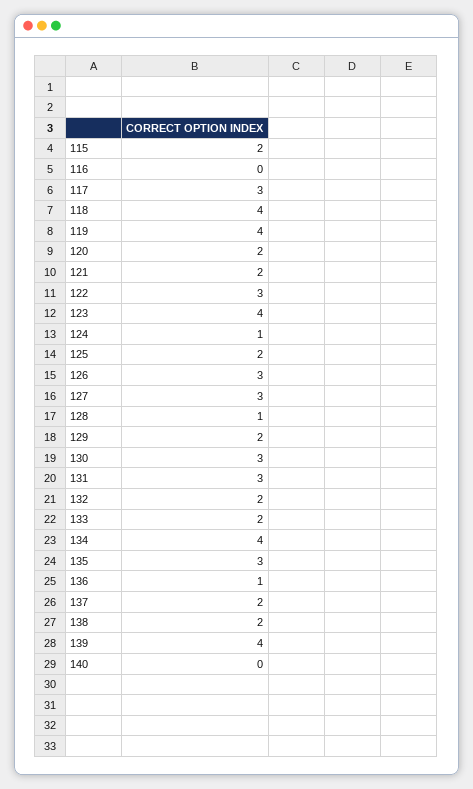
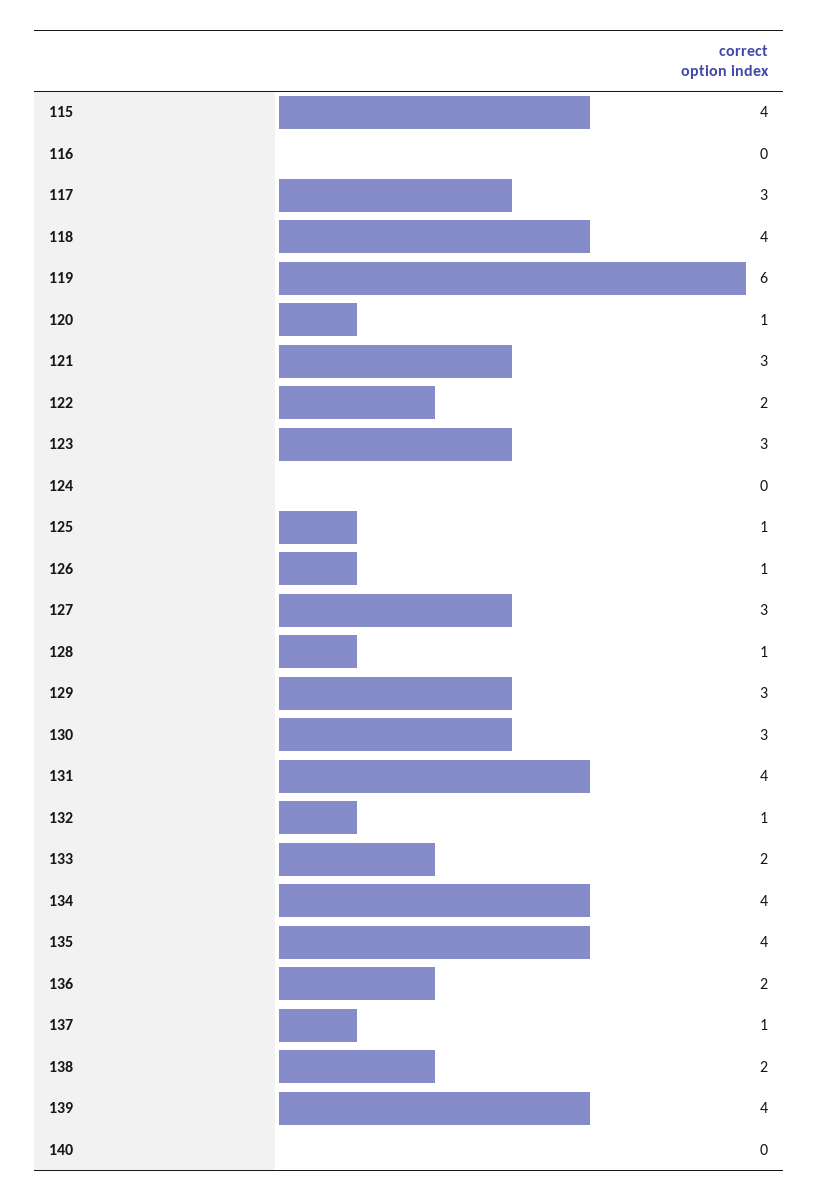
115: 2 -> 4
119: 4 -> 6
120: 2 -> 1
121: 2 -> 3
122: 3 -> 2
123: 4 -> 3
124: 1 -> 0
125: 2 -> 1
126: 3 -> 1
129: 2 -> 3
131: 3 -> 4
132: 2 -> 1
135: 3 -> 4
136: 1 -> 2
137: 2 -> 1

